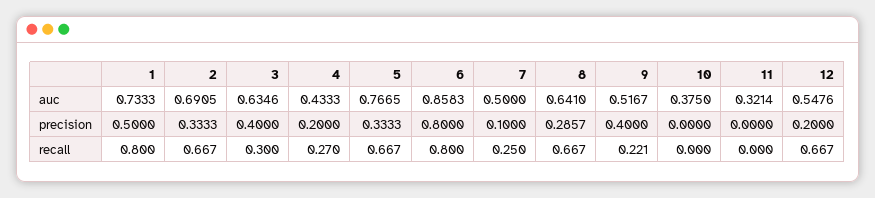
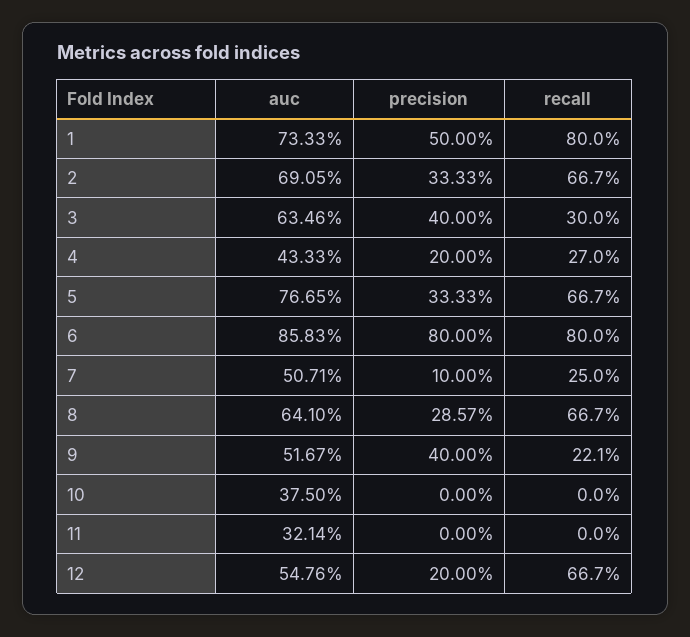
7, auc: 0.5 -> 0.5071

